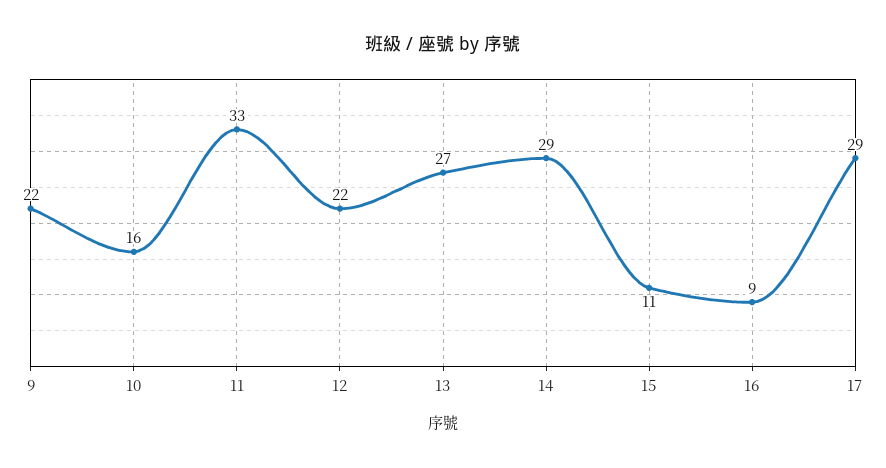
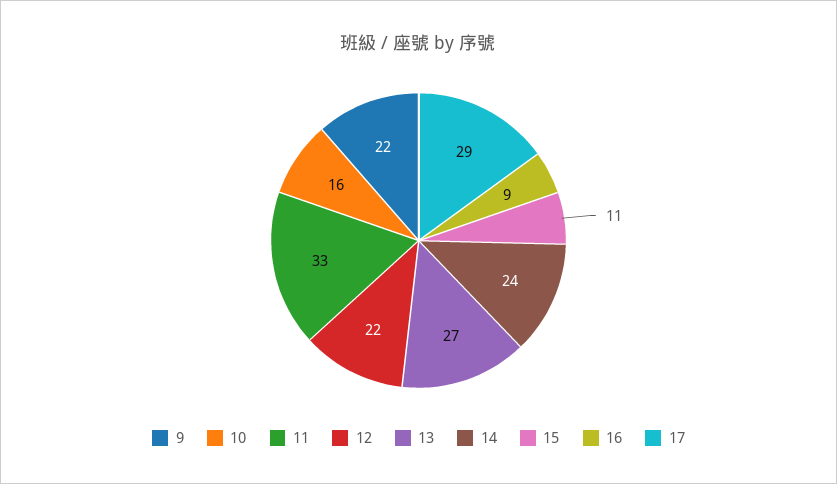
14: 29 -> 24

